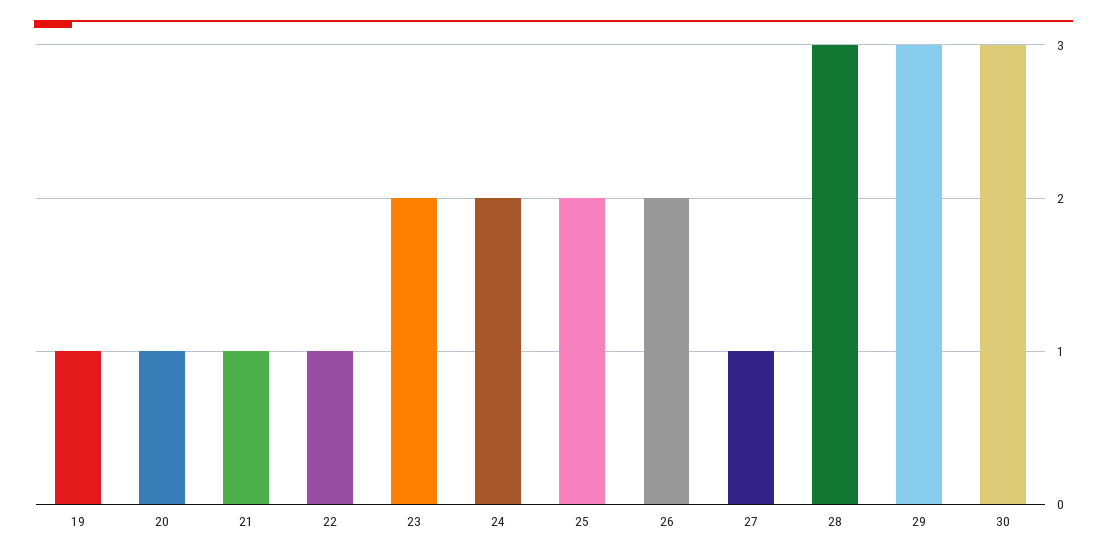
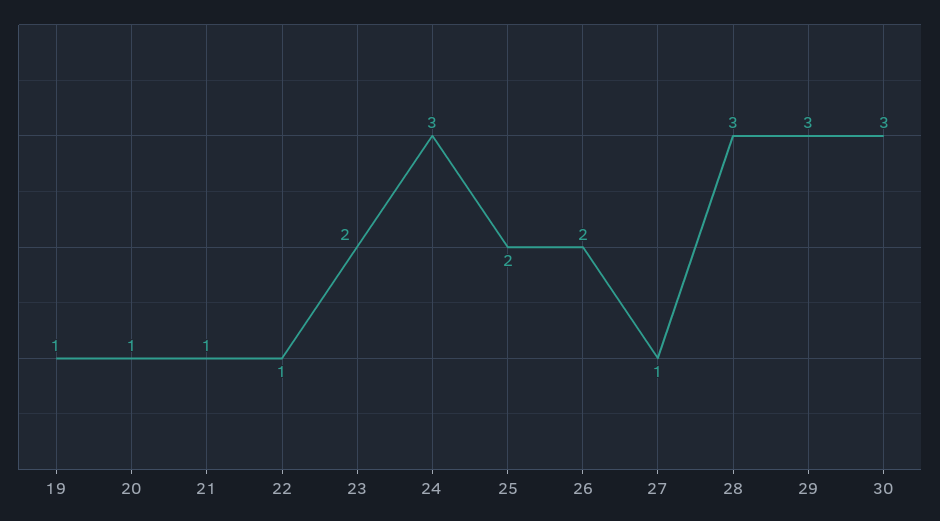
24: 2 -> 3

